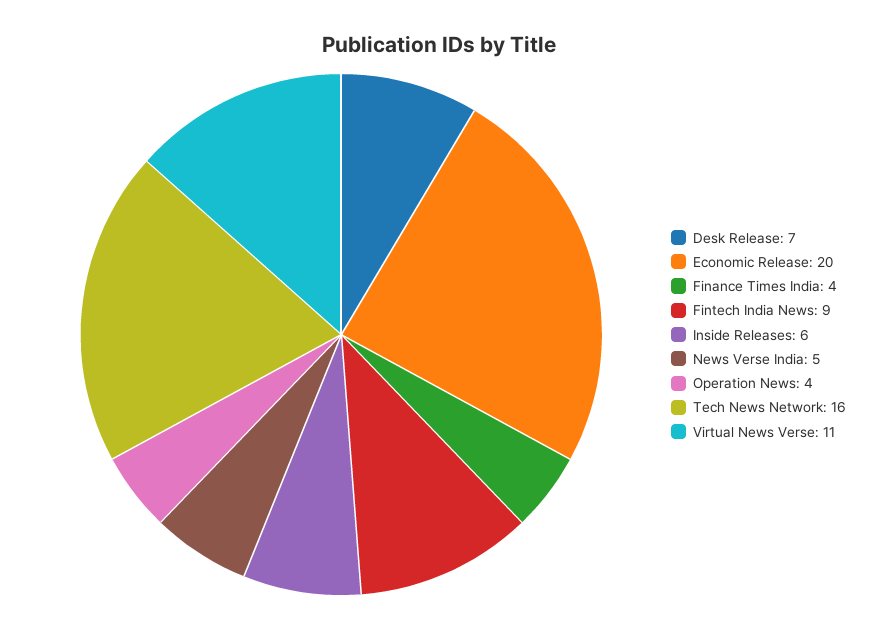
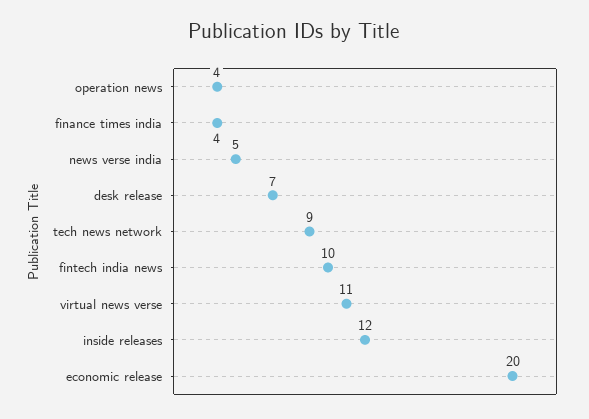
Fintech India News: 9 -> 10
Inside Releases: 6 -> 12
Tech News Network: 16 -> 9

